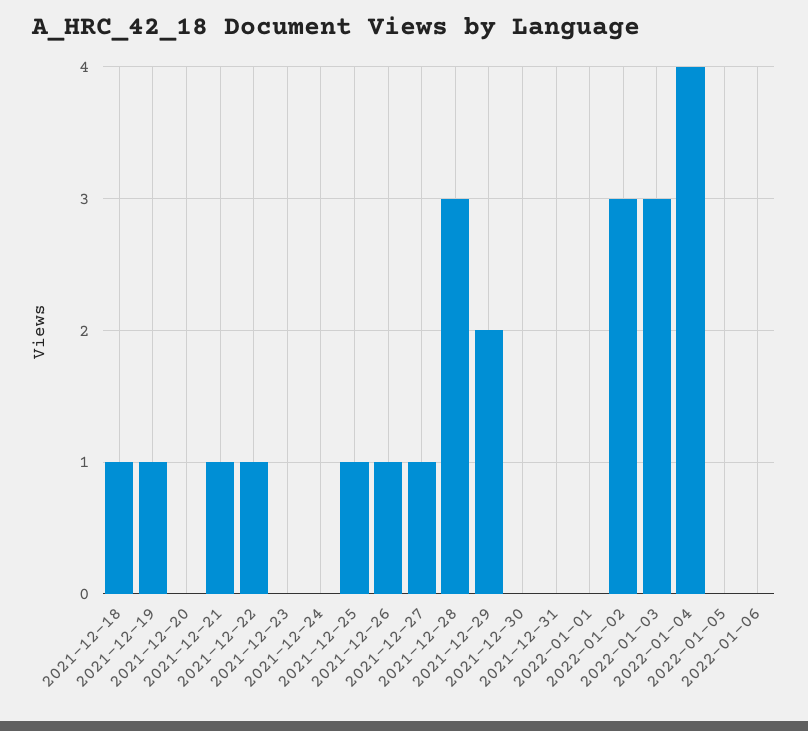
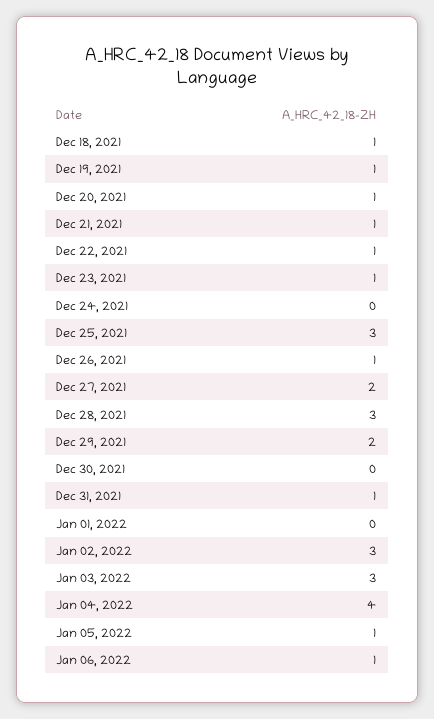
2021-12-20: 0 -> 1
2021-12-23: 0 -> 1
2021-12-25: 1 -> 3
2021-12-27: 1 -> 2
2021-12-31: 0 -> 1
2022-01-05: 0 -> 1
2022-01-06: 0 -> 1

